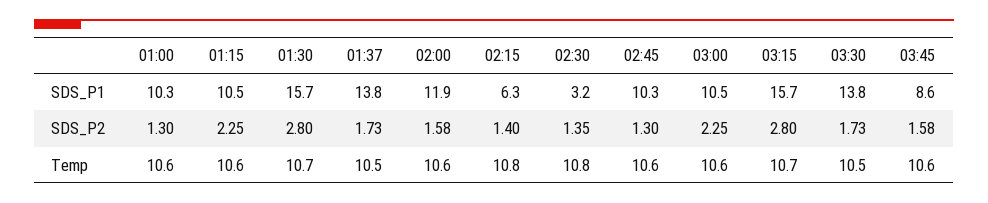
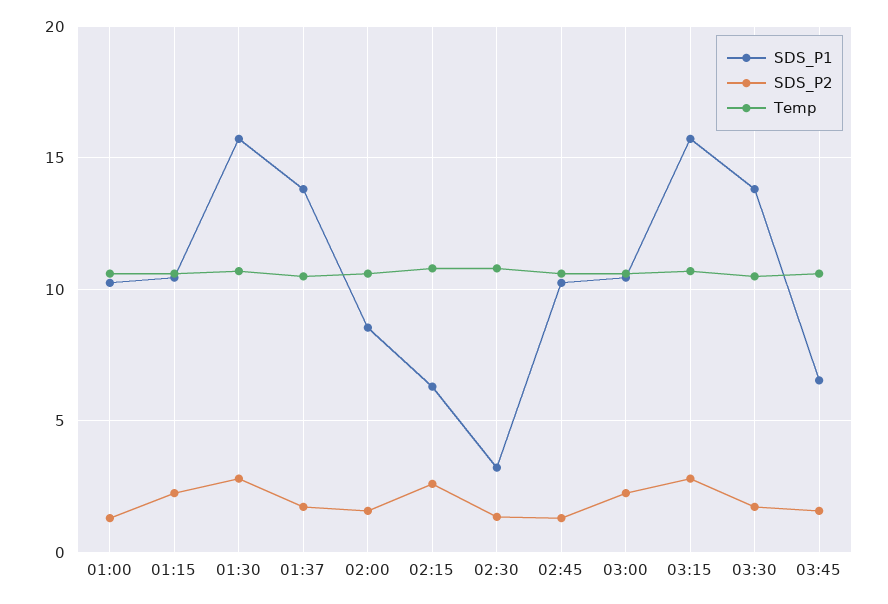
SDS_P1, 02:00: 11.9 -> 8.5
SDS_P1, 03:45: 8.6 -> 6.5
SDS_P2, 02:15: 1.4 -> 2.5

